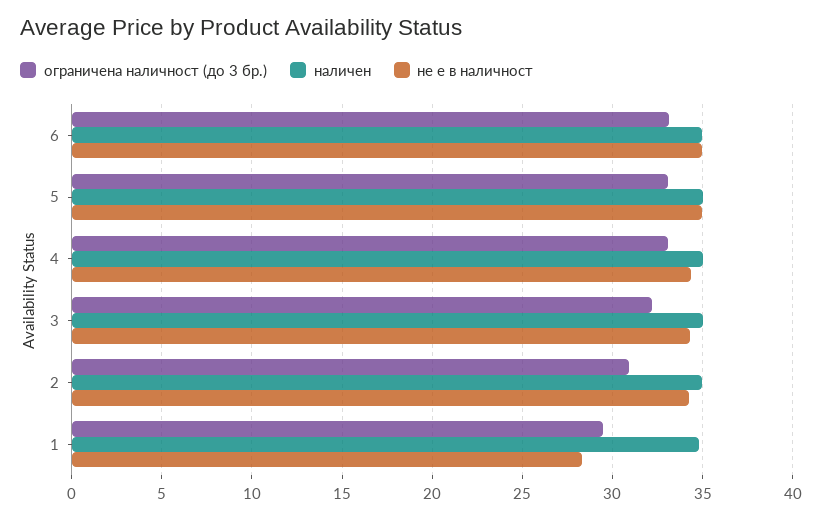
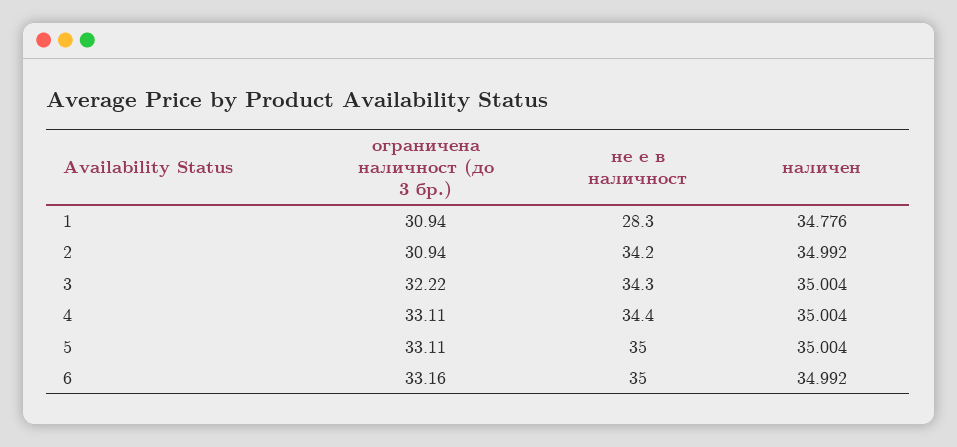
ограничена наличност (до 3 бр.), 1: 29.5 -> 30.94

